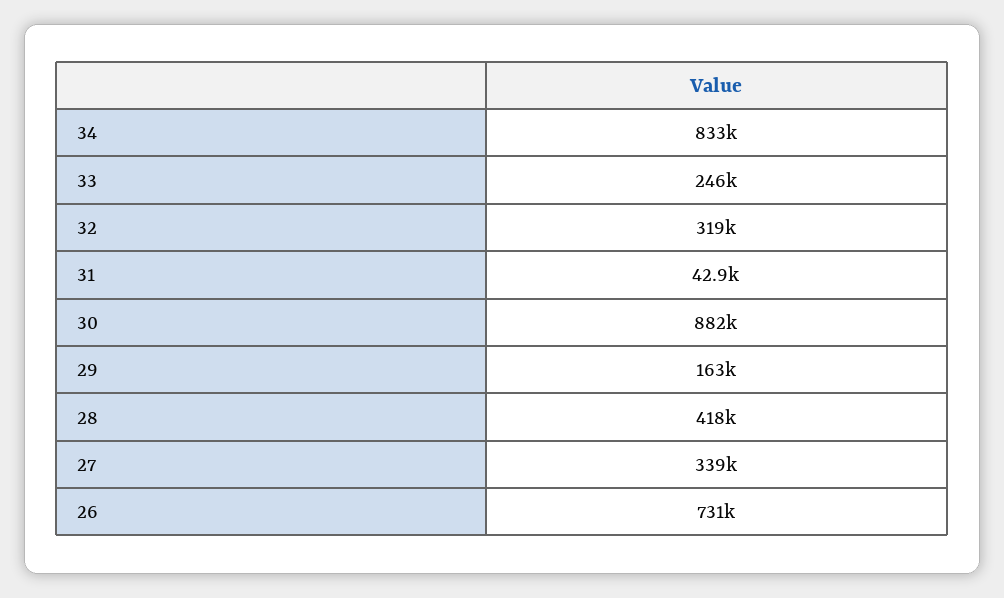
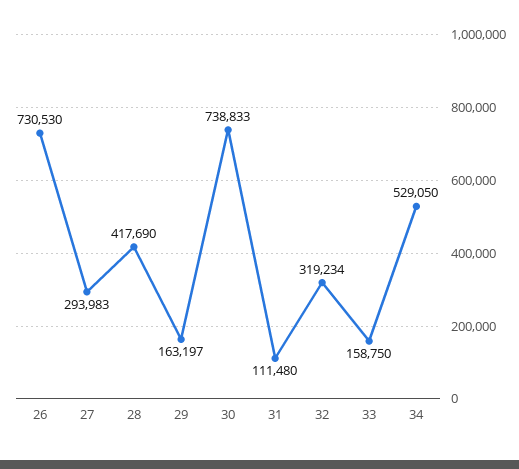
34: 833000 -> 529050
33: 246000 -> 158750
31: 42900 -> 111480
30: 882000 -> 738833
27: 339000 -> 293983

